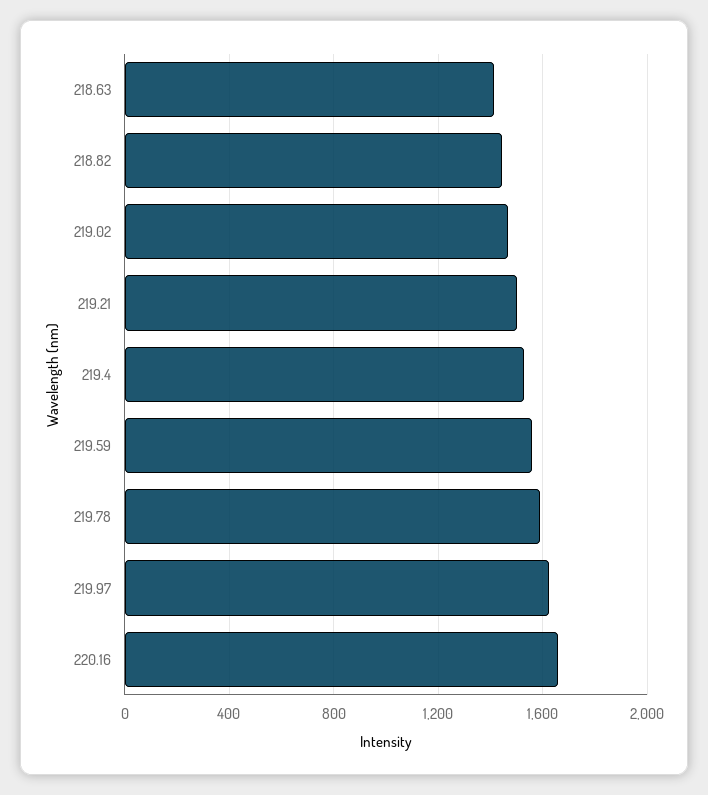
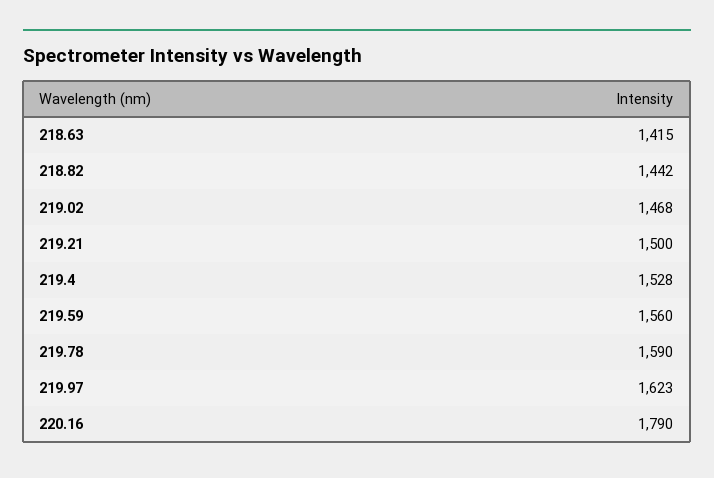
220.16: 1650 -> 1790

